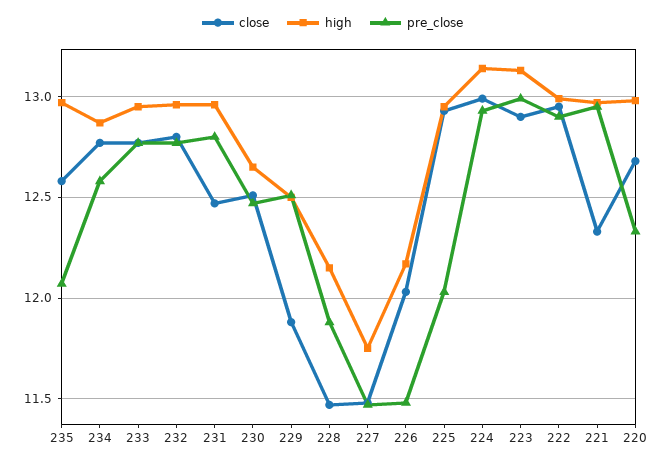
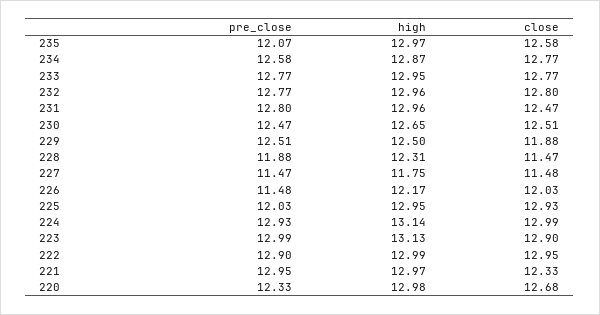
high, 228: 12.15 -> 12.31

